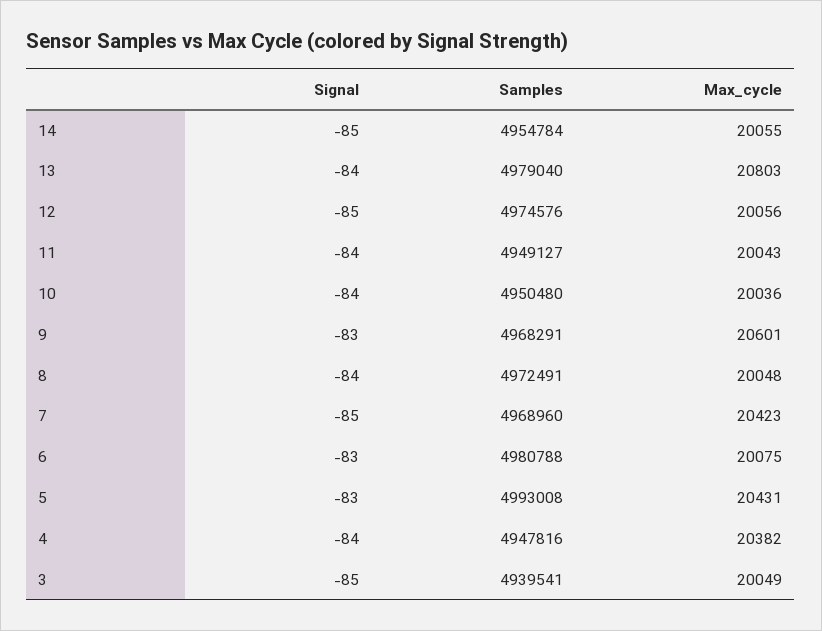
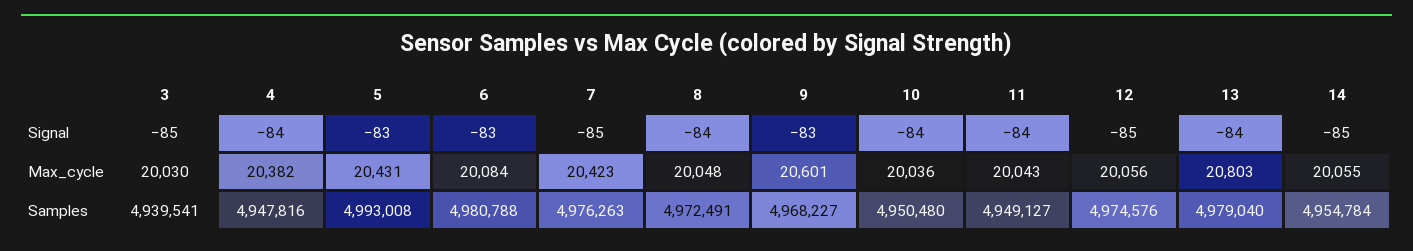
Samples, 9: 4968291 -> 4968227
Samples, 7: 4968960 -> 4976263
Max_cycle, 6: 20075 -> 20084
Max_cycle, 3: 20049 -> 20030

